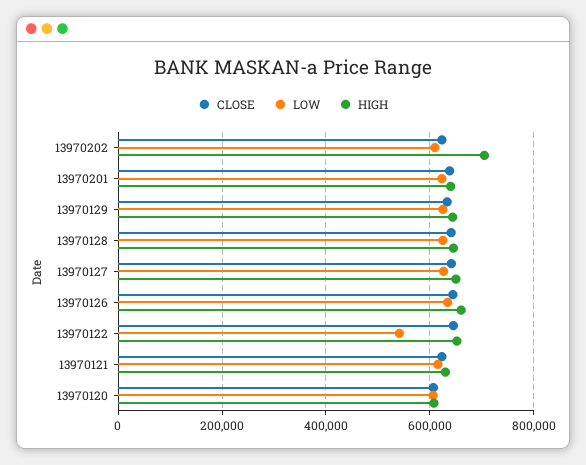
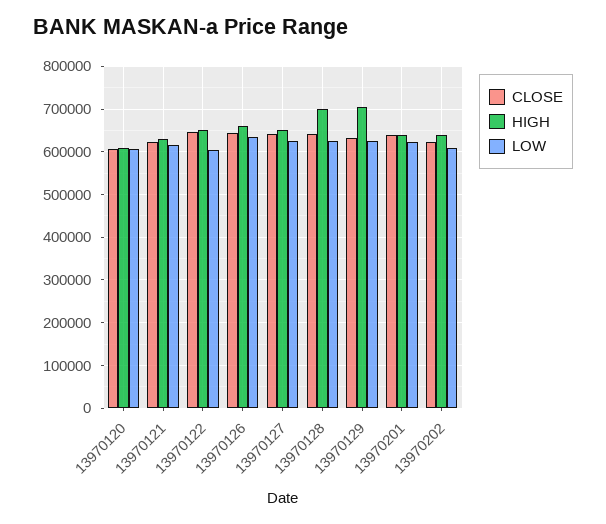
HIGH, 13970202: 700000 -> 640000
HIGH, 13970129: 640000 -> 700000
HIGH, 13970128: 640000 -> 700000
LOW, 13970122: 540000 -> 600000

